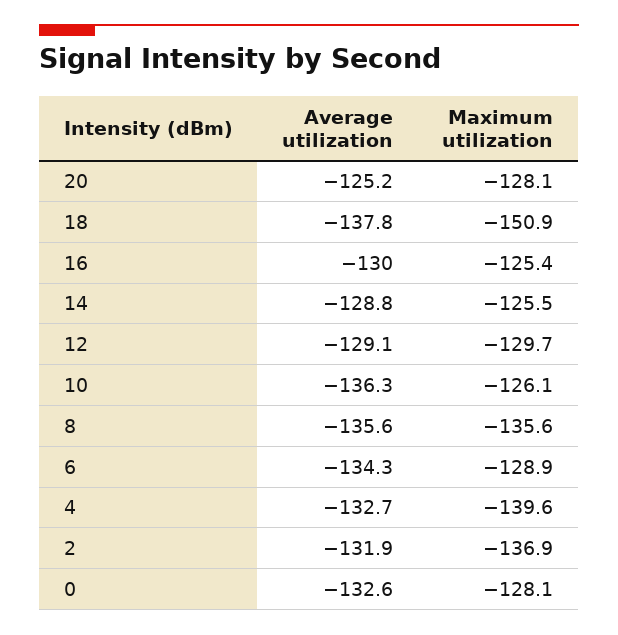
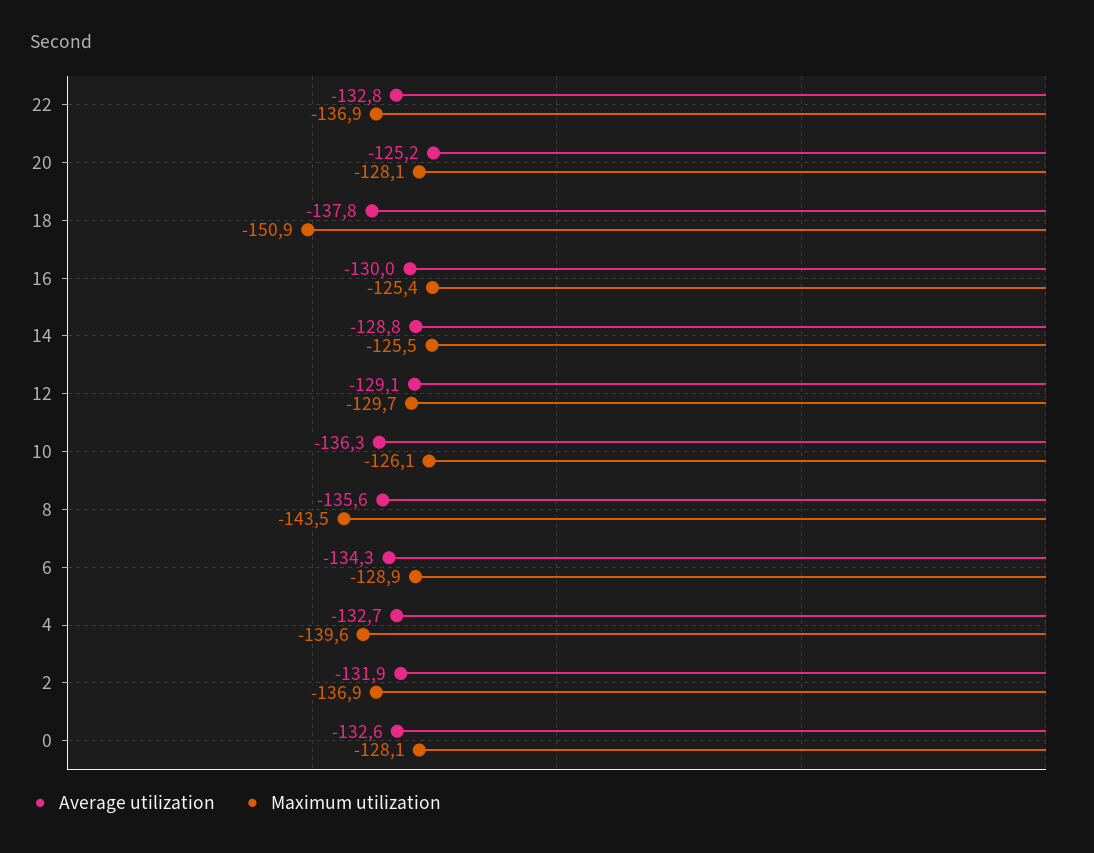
Maximum utilization, 8: -135.6 -> -143.5
Average utilization, 22: none -> -132.8
Maximum utilization, 22: none -> -136.9

